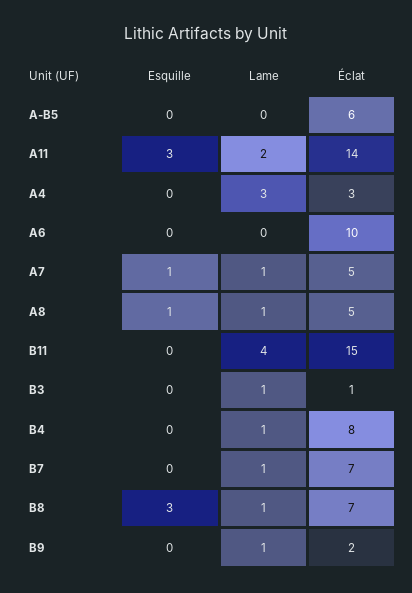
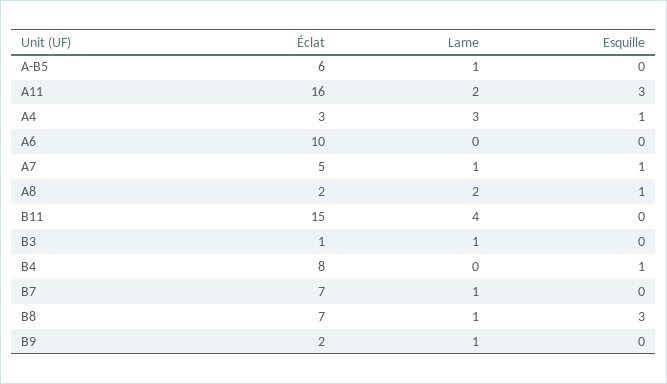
Lame, A-B5: 0 -> 1
Éclat, A11: 14 -> 16
Esquille, A4: 0 -> 1
Lame, A8: 1 -> 2
Éclat, A8: 5 -> 2
Esquille, B4: 0 -> 1
Lame, B4: 1 -> 0

